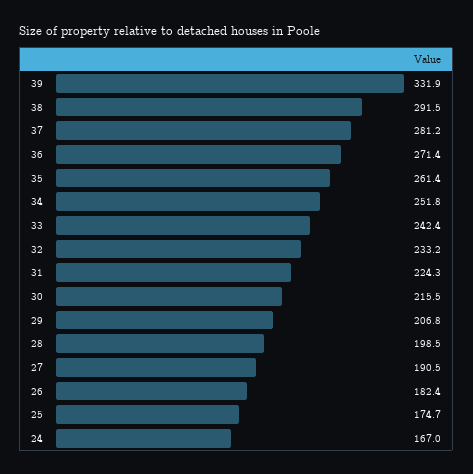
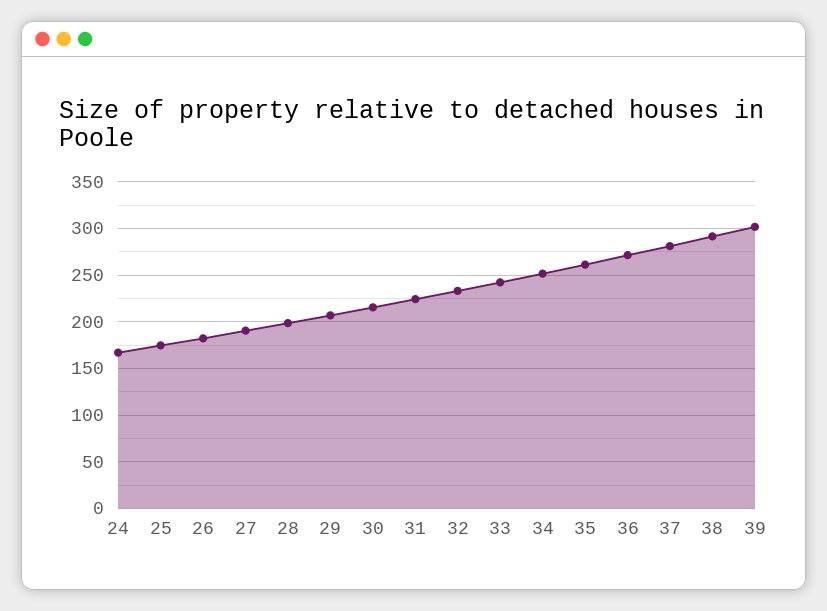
39: 331.9 -> 300

